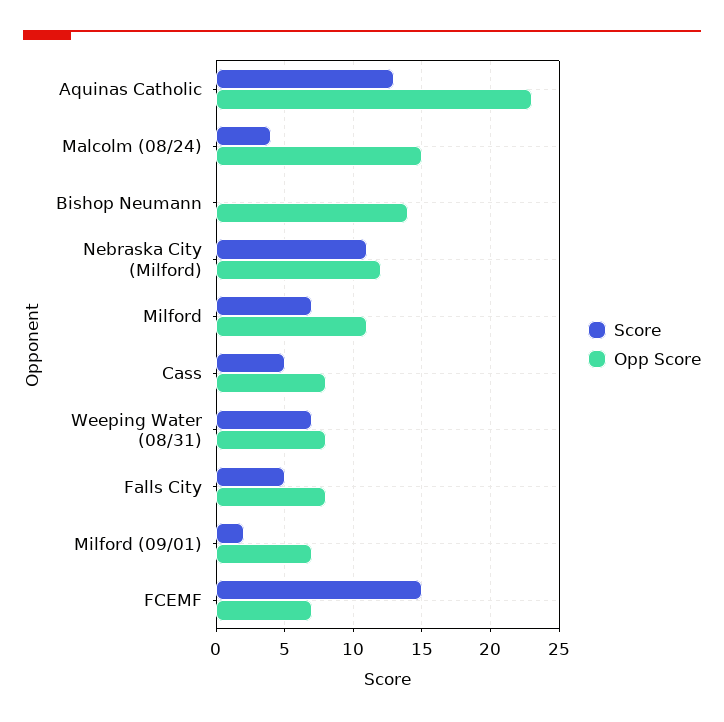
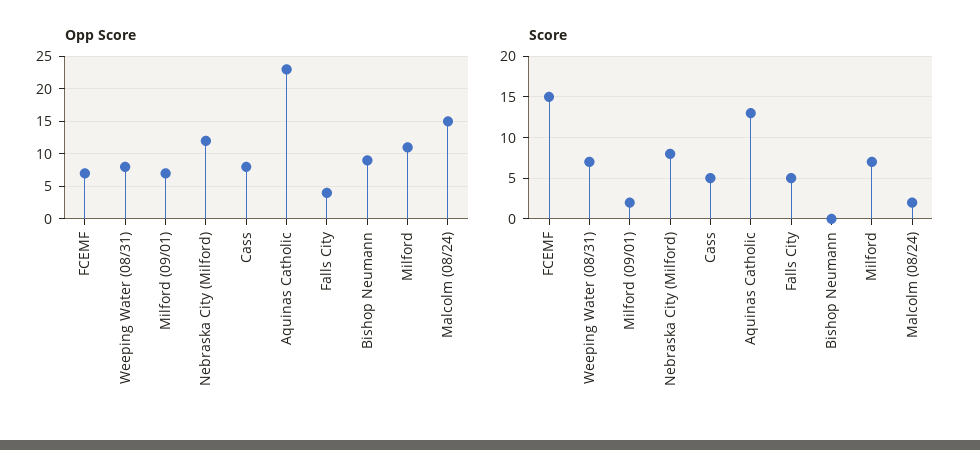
Score, Malcolm (08/24): 4 -> 2
Opp Score, Bishop Neumann: 14 -> 9
Score, Nebraska City (Milford): 11 -> 8
Opp Score, Falls City: 8 -> 4

